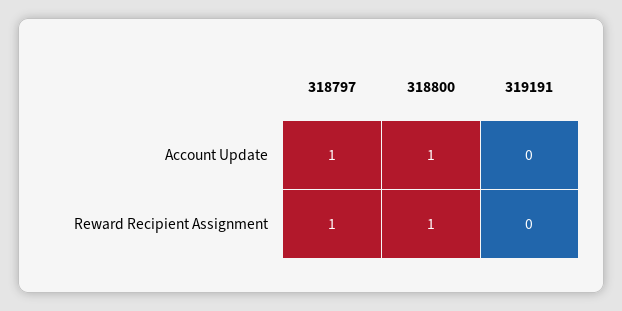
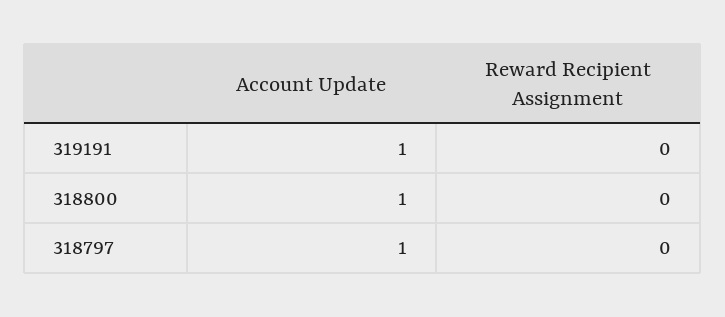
319191, Account Update: 0 -> 1
318797, Reward Recipient Assignment: 1 -> 0
318800, Reward Recipient Assignment: 1 -> 0

